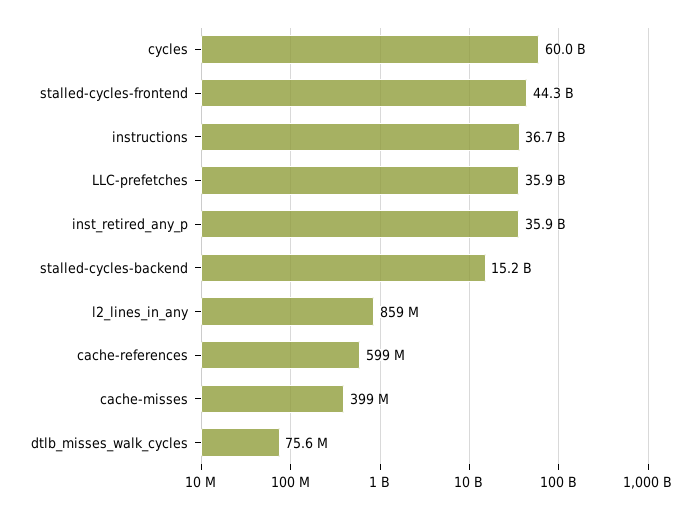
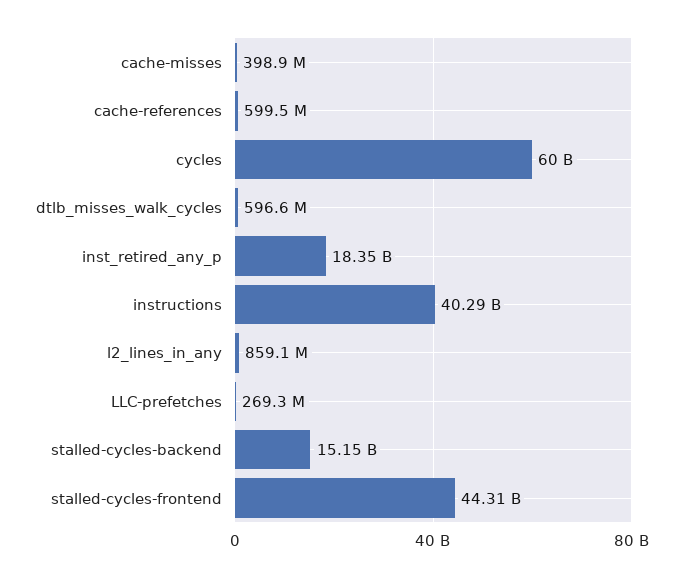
instructions: 36700000000 -> 40290000000
LLC-prefetches: 35900000000 -> 269300000
inst_retired_any_p: 35900000000 -> 18350000000
dtlb_misses_walk_cycles: 75600000 -> 596600000

